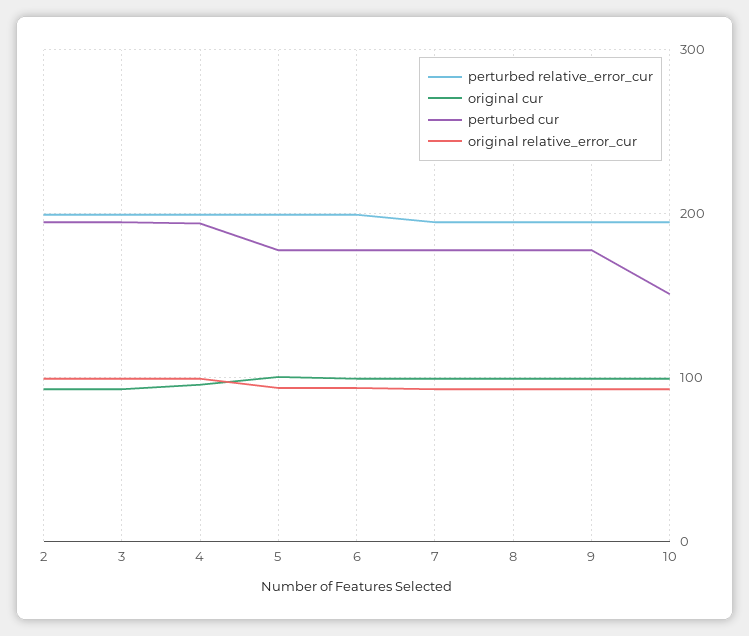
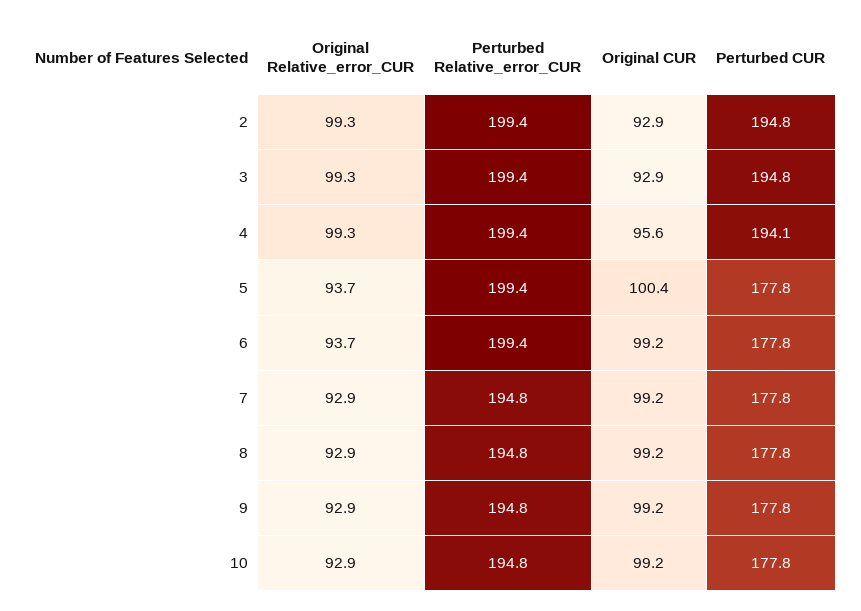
perturbed cur, 10: 150 -> 177.8

